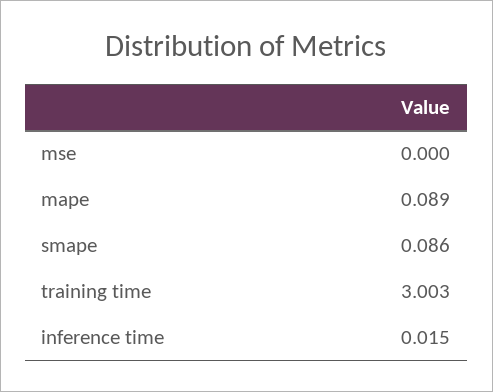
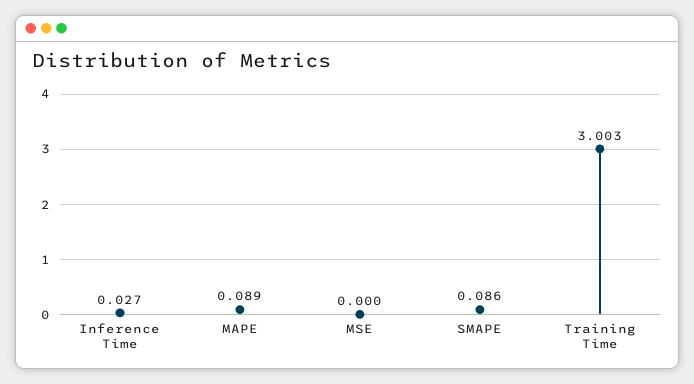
inference time: 0.015 -> 0.027

